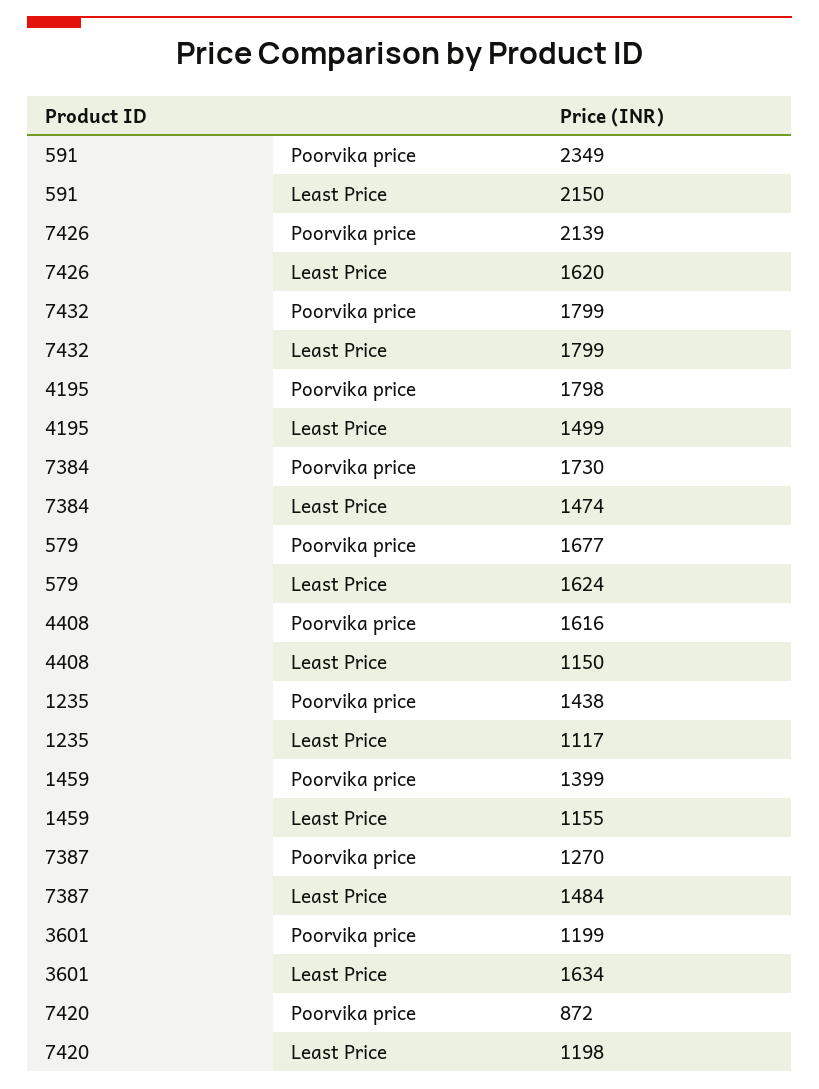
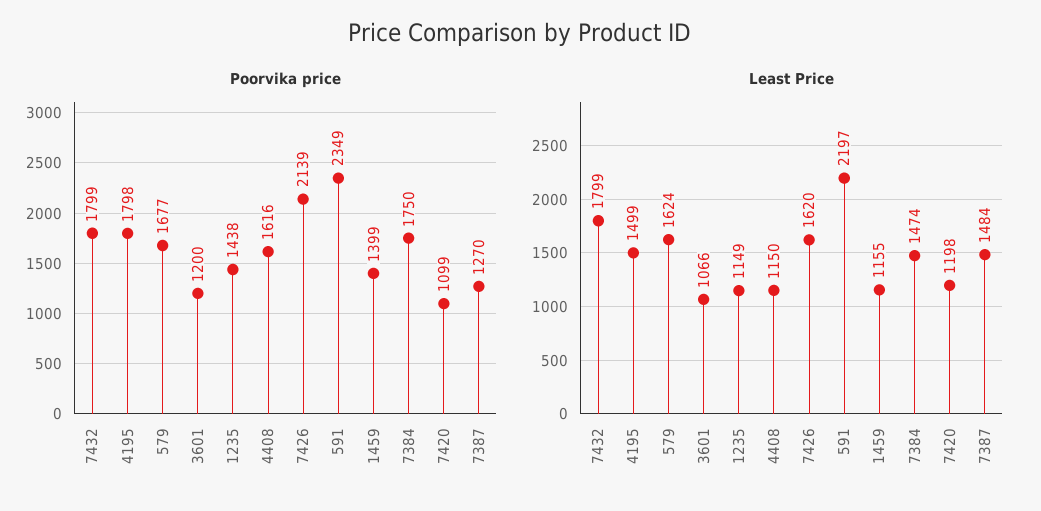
Least Price, 591: 2150 -> 2197
Poorvika price, 7384: 1730 -> 1750
Least Price, 1235: 1117 -> 1149
Poorvika price, 3601: 1199 -> 1200
Least Price, 3601: 1634 -> 1066
Poorvika price, 7420: 872 -> 1099

